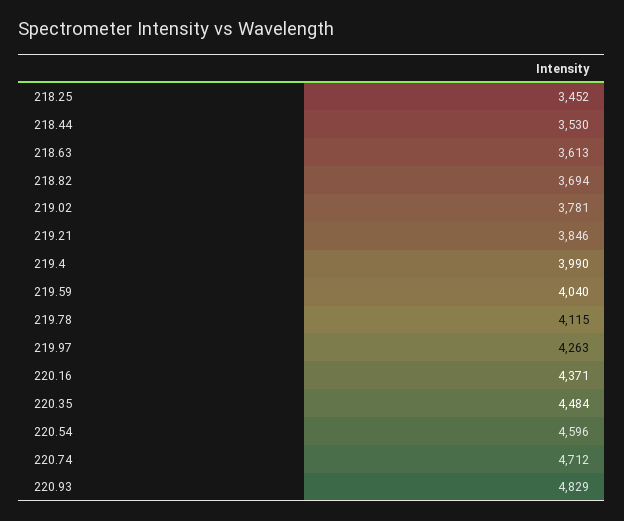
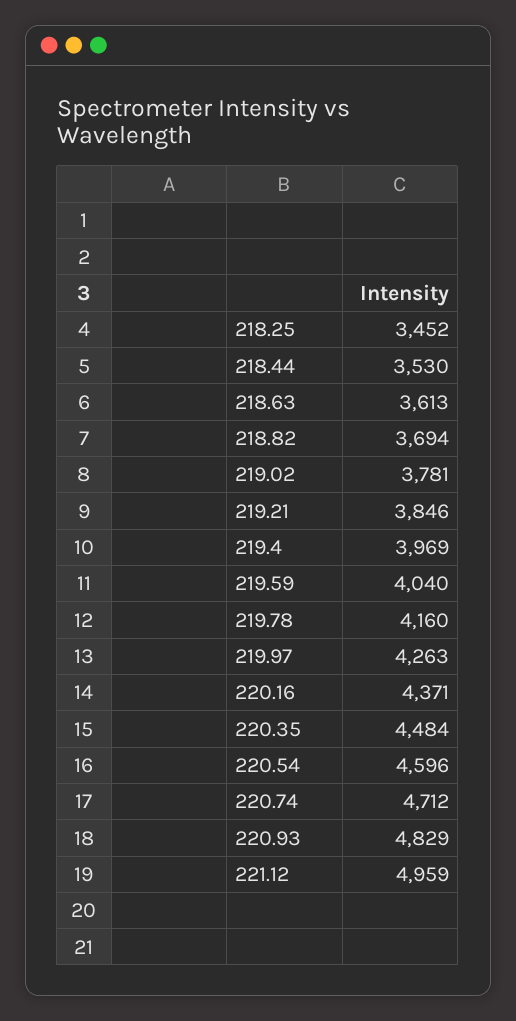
219.4: 3990 -> 3969
219.78: 4115 -> 4160
221.12: none -> 4959

